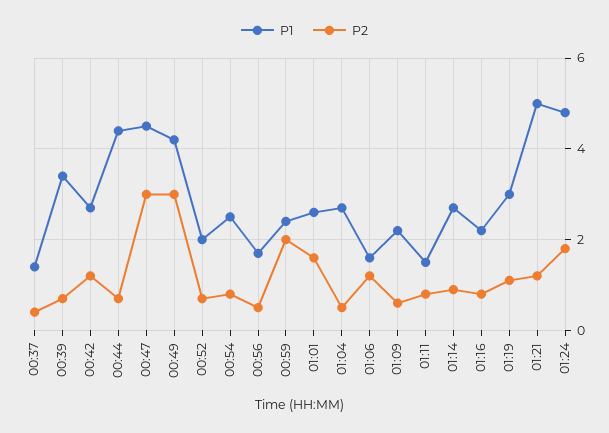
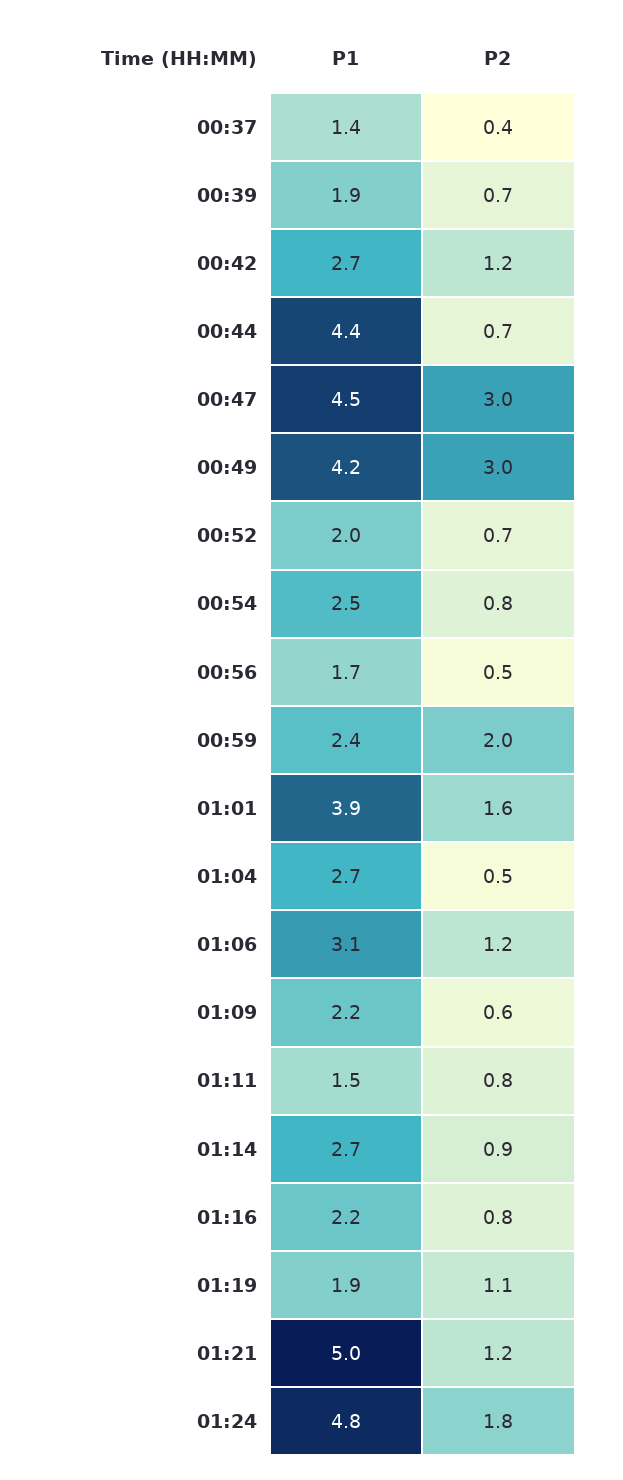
P1, 00:39: 3.5 -> 1.9
P1, 01:01: 2.5 -> 3.9
P1, 01:06: 1.5 -> 3.1
P1, 01:19: 3 -> 1.9

